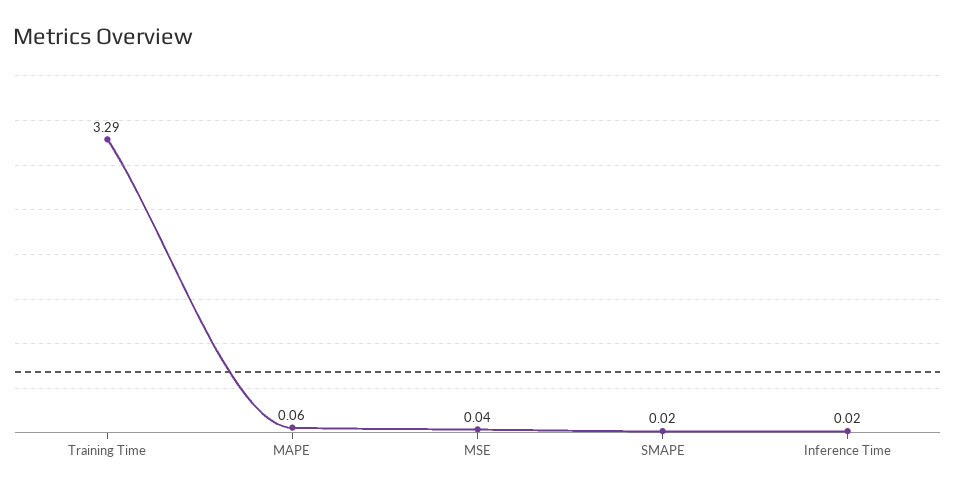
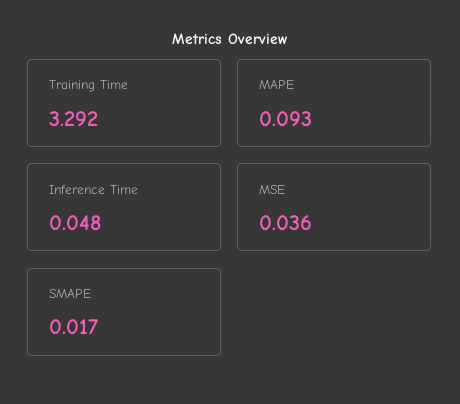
MAPE: 0.06 -> 0.093
Inference Time: 0.02 -> 0.048

